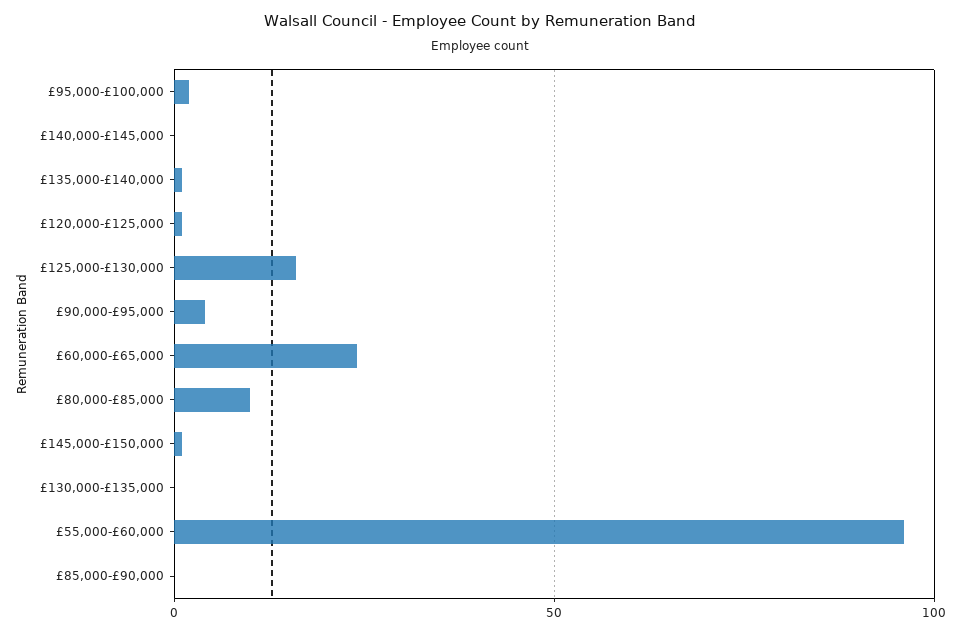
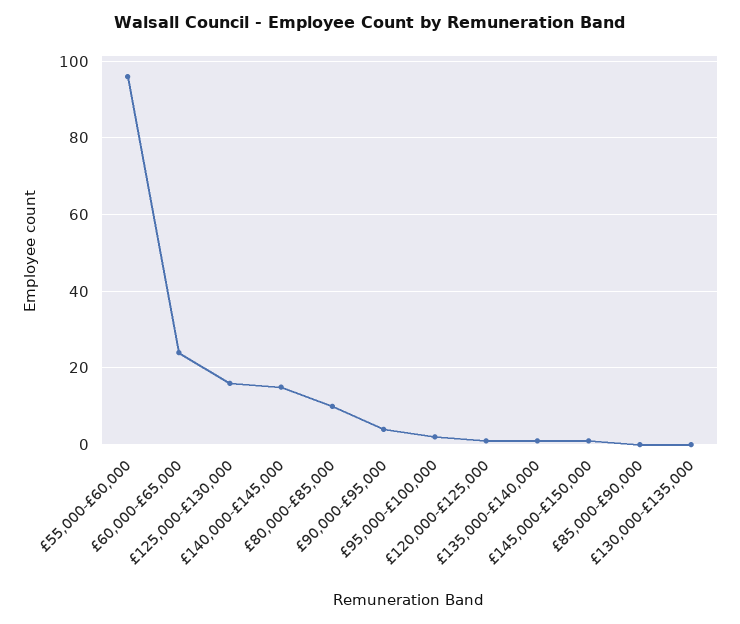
£140,000-£145,000: 0 -> 15

